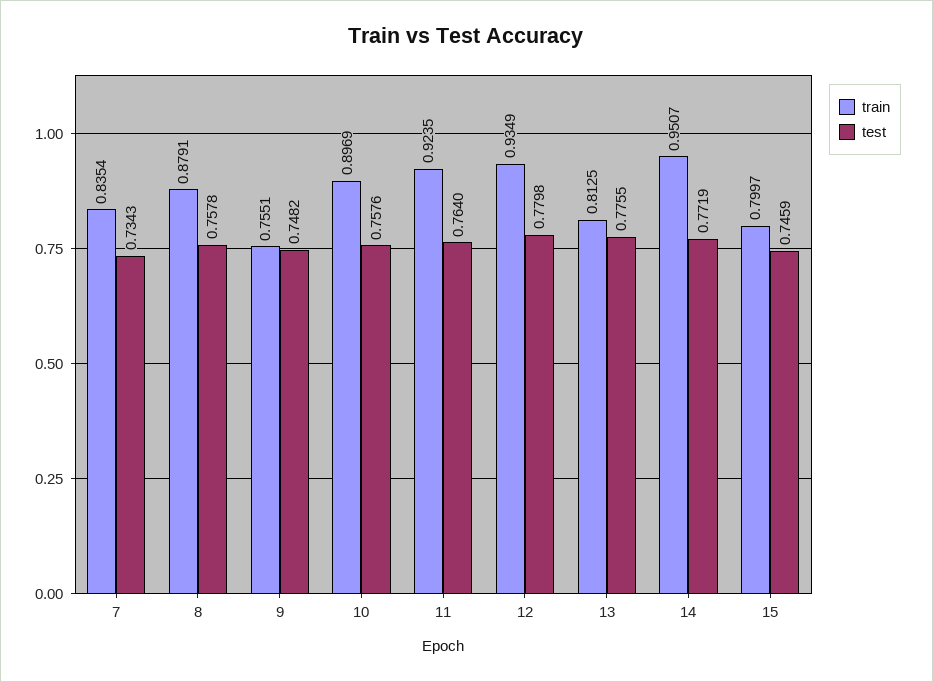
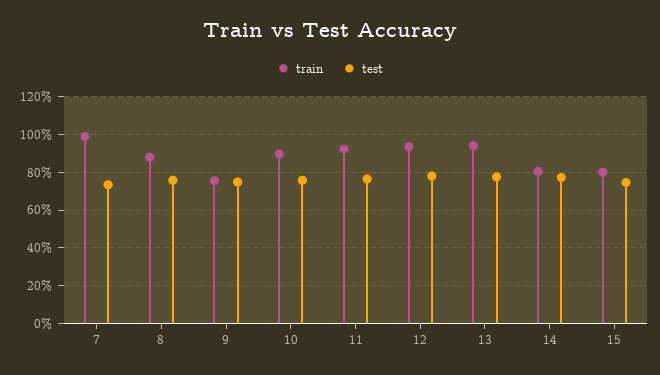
train, 7: 0.8354 -> 1
train, 13: 0.8125 -> 0.95
train, 14: 0.9507 -> 0.8

